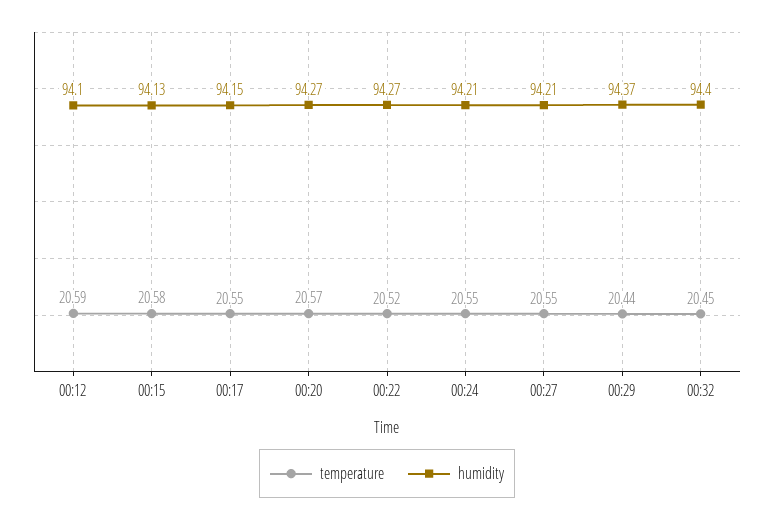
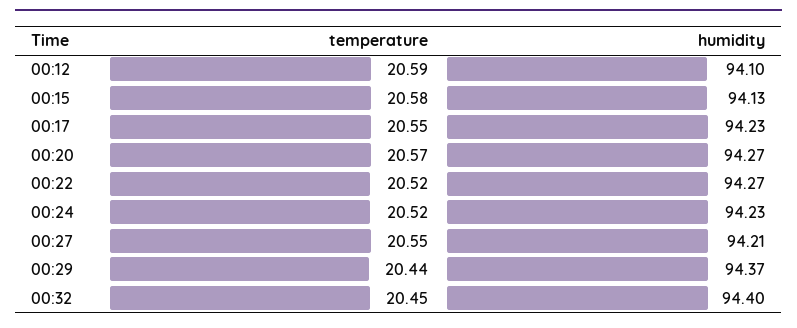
humidity, 00:17: 94.15 -> 94.23
temperature, 00:24: 20.55 -> 20.52
humidity, 00:24: 94.21 -> 94.23

